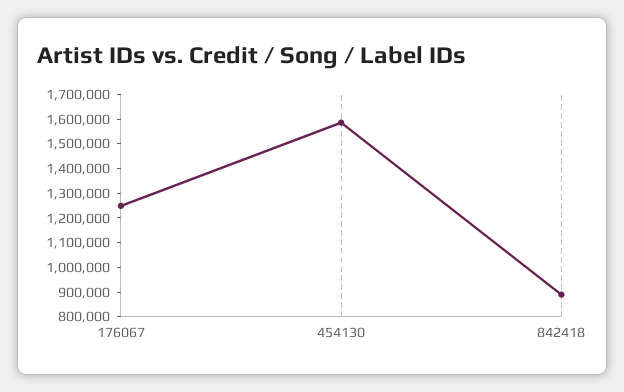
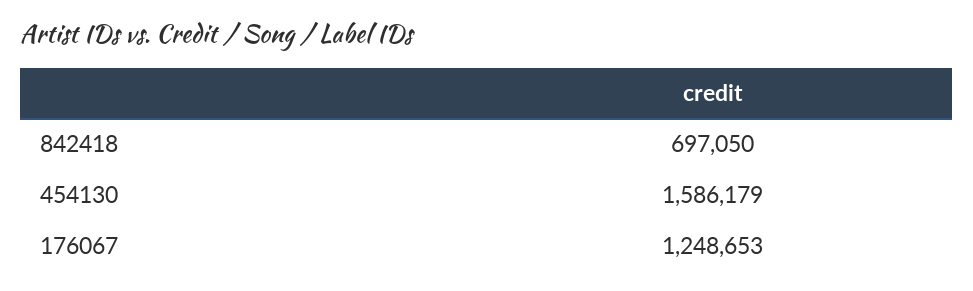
842418: 900000 -> 697050

